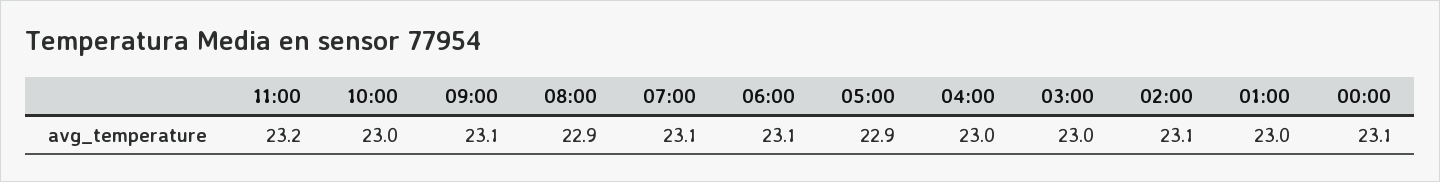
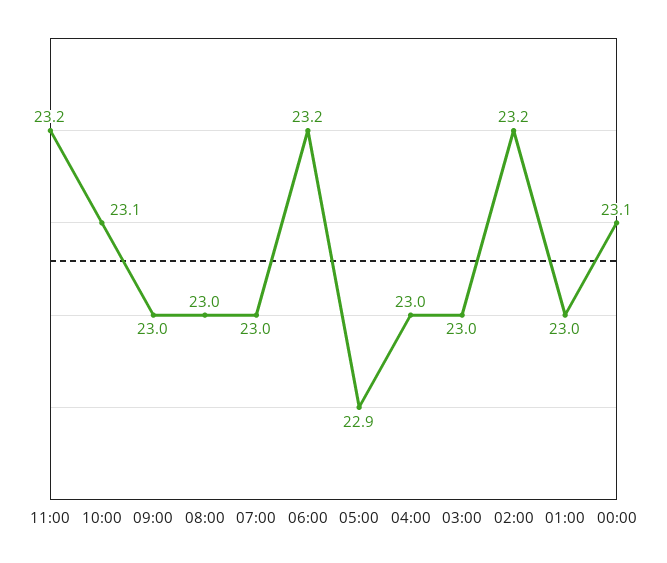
10:00: 23 -> 23.1
09:00: 23.1 -> 23
08:00: 22.9 -> 23
07:00: 23.1 -> 23
06:00: 23.1 -> 23.2
02:00: 23.1 -> 23.2

